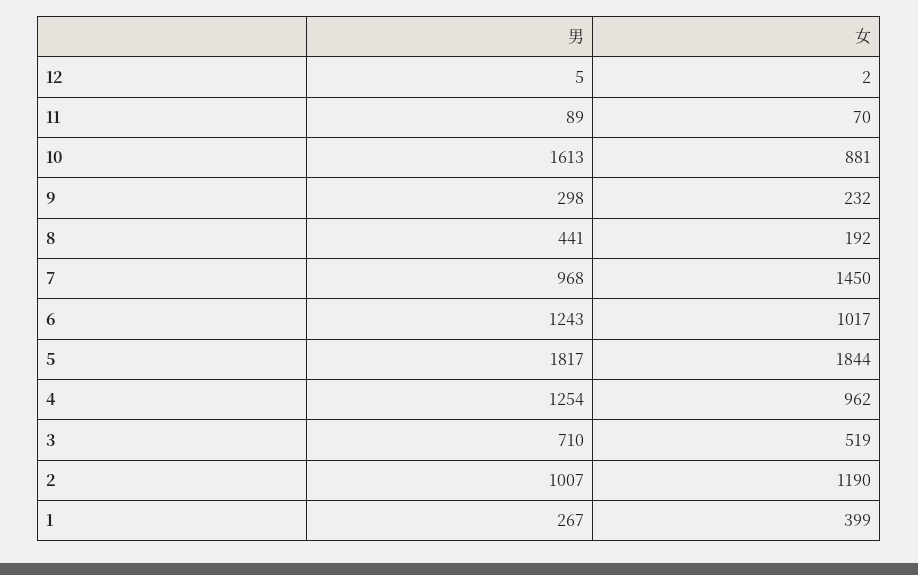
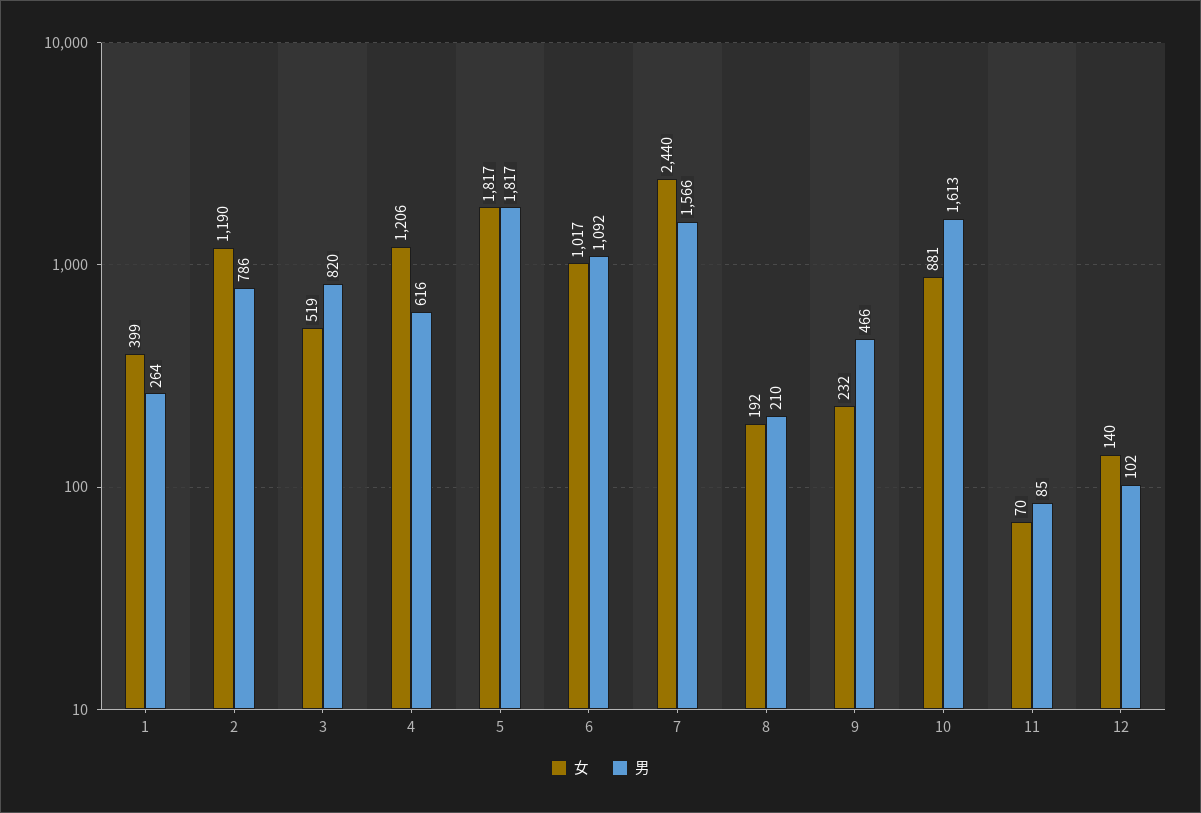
男, 12: 5 -> 102
女, 12: 2 -> 140
男, 11: 89 -> 85
男, 9: 298 -> 466
男, 8: 441 -> 210
男, 7: 968 -> 1566
女, 7: 1450 -> 2440
男, 6: 1243 -> 1092
女, 5: 1844 -> 1817
男, 4: 1254 -> 616
女, 4: 962 -> 1206
男, 3: 710 -> 820
男, 2: 1007 -> 786
男, 1: 267 -> 264

